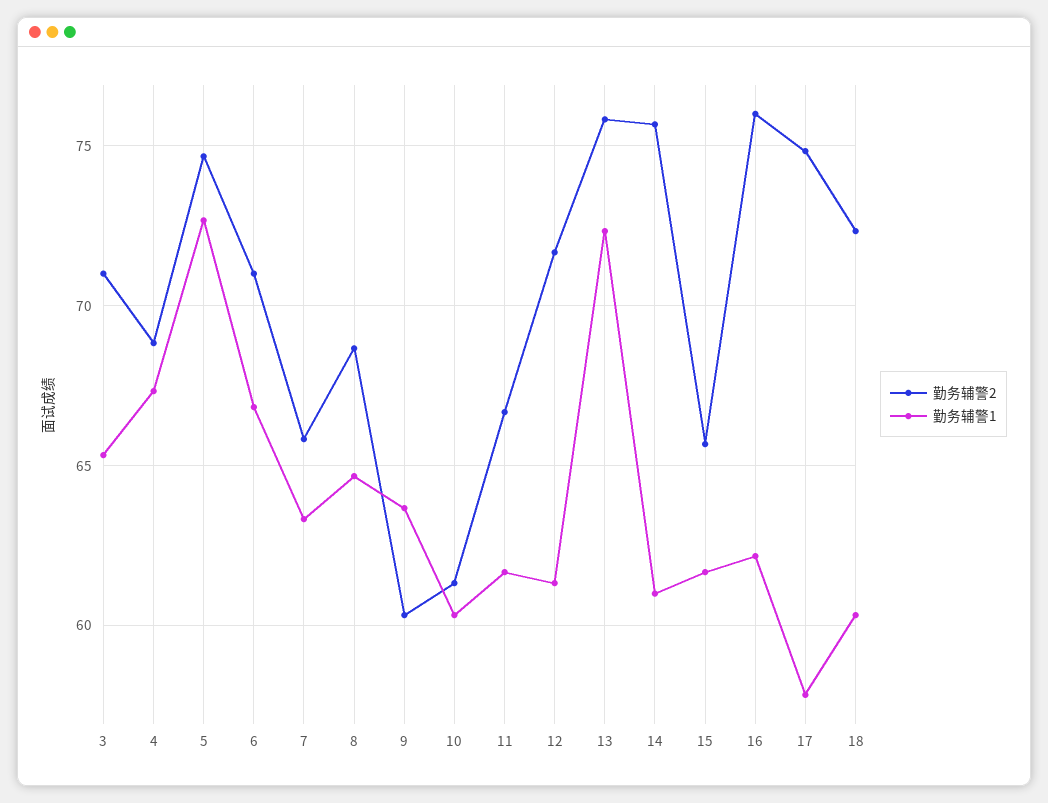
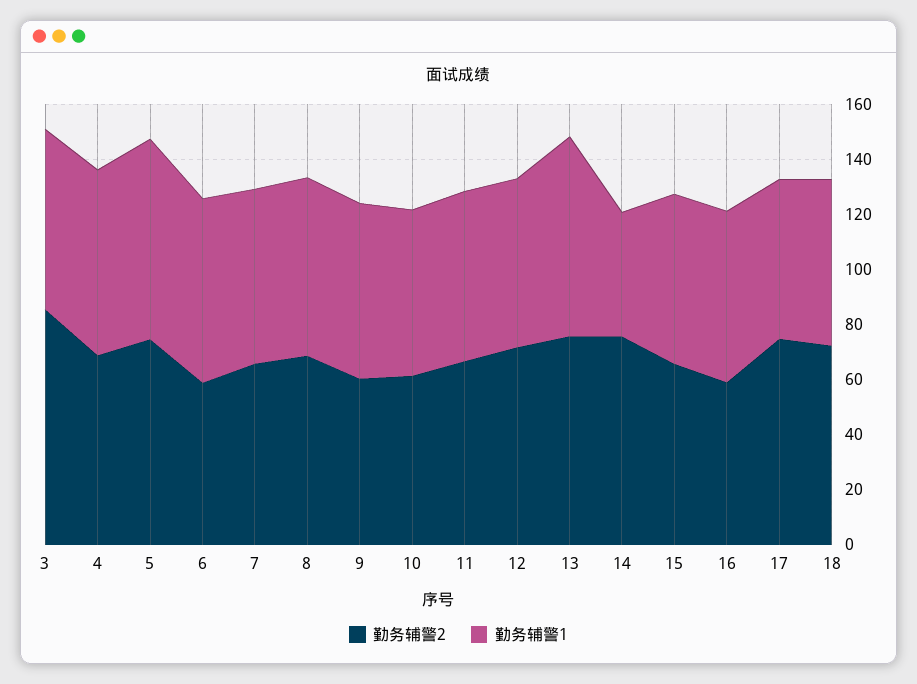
勤务辅警2, 3: 71 -> 85
勤务辅警2, 6: 71 -> 60
勤务辅警1, 14: 61 -> 45
勤务辅警2, 16: 76 -> 60

